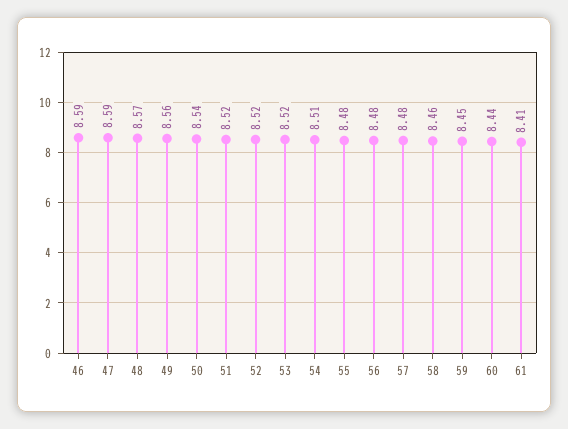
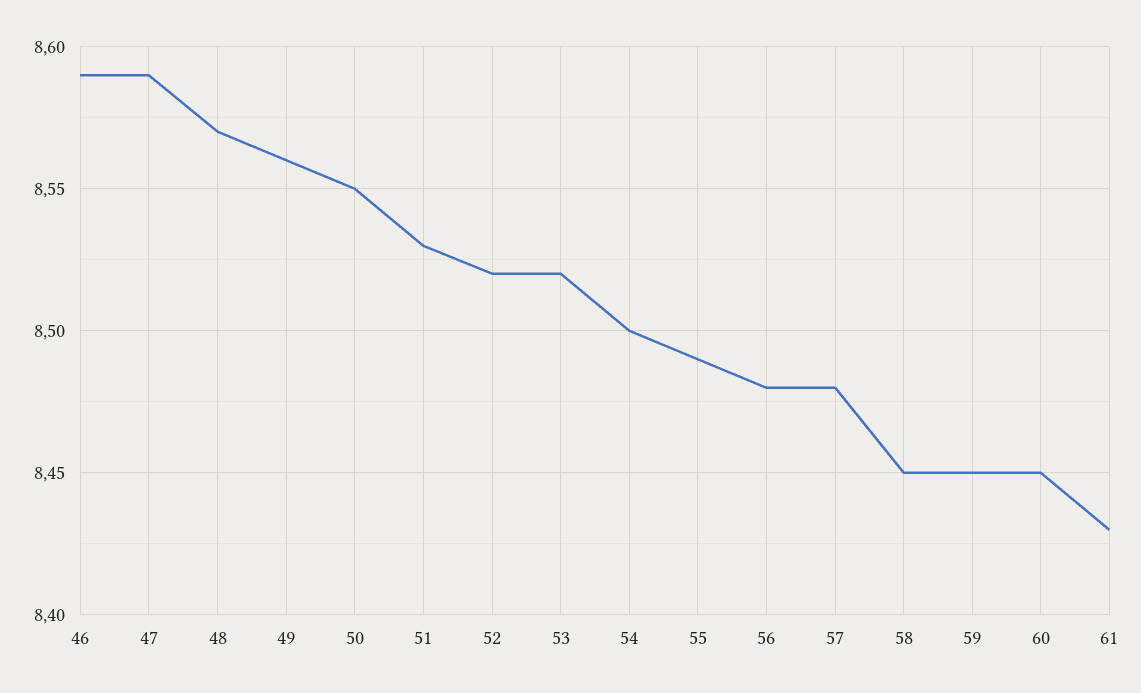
50: 8.54 -> 8.55
51: 8.52 -> 8.53
54: 8.51 -> 8.5
55: 8.48 -> 8.49
58: 8.46 -> 8.45
60: 8.44 -> 8.45
61: 8.41 -> 8.43

